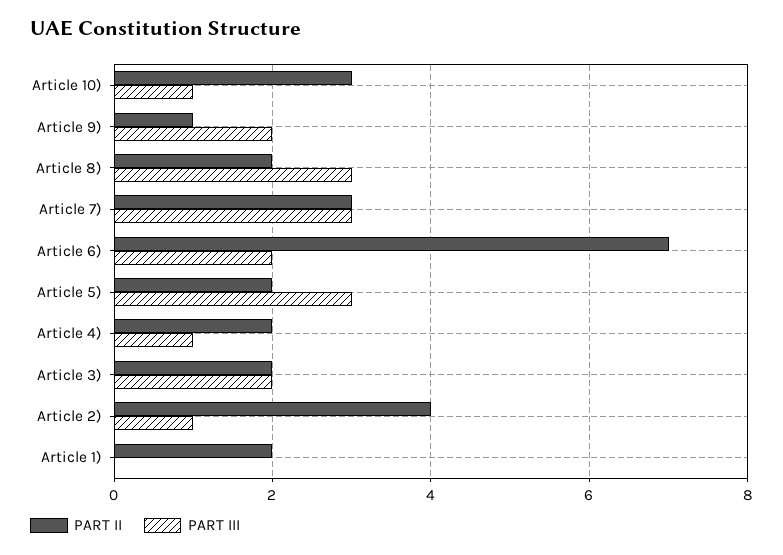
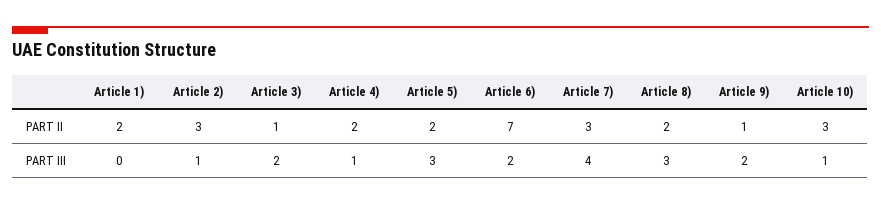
PART III, Article 7): 3 -> 4
PART II, Article 3): 2 -> 1
PART II, Article 2): 4 -> 3

